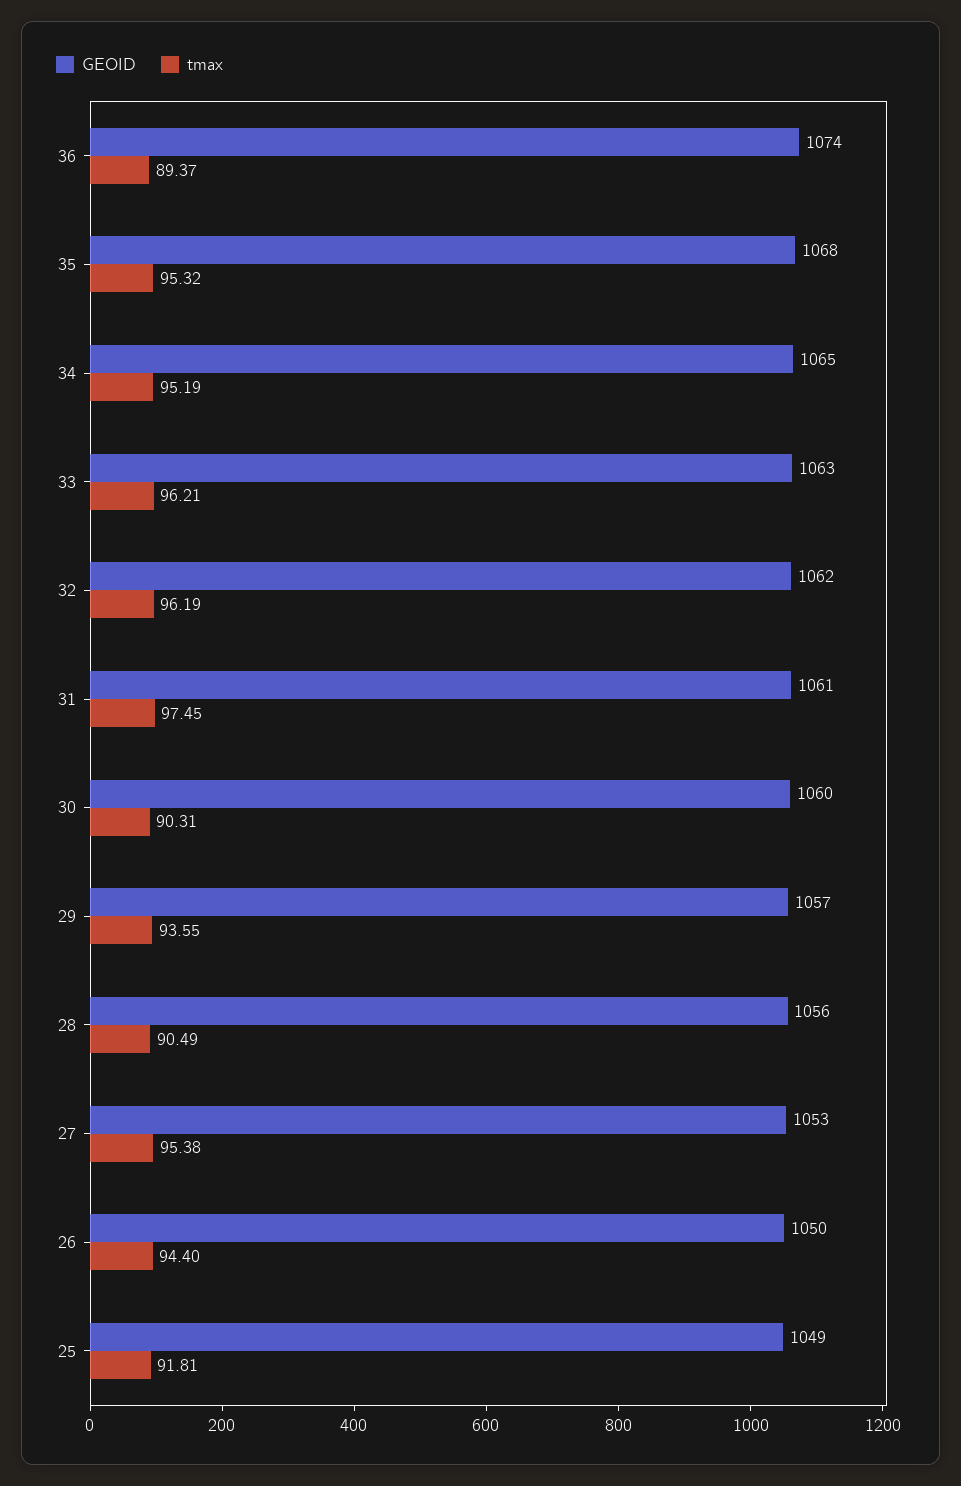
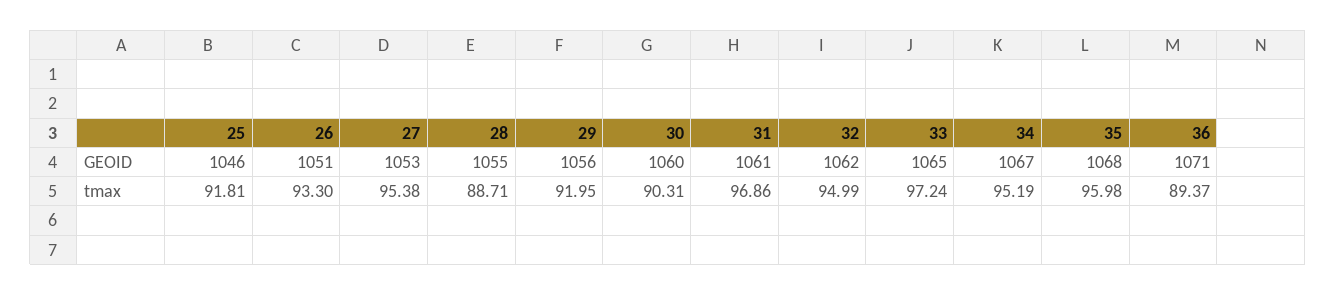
GEOID, 36: 1074 -> 1071
tmax, 35: 95.32 -> 95.98
GEOID, 34: 1065 -> 1067
GEOID, 33: 1063 -> 1065
tmax, 33: 96.21 -> 97.24
tmax, 32: 96.19 -> 94.99
tmax, 31: 97.45 -> 96.86
GEOID, 29: 1057 -> 1056
tmax, 29: 93.55 -> 91.95
GEOID, 28: 1056 -> 1055
tmax, 28: 90.49 -> 88.71
GEOID, 26: 1050 -> 1051
tmax, 26: 94.4 -> 93.3
GEOID, 25: 1049 -> 1046

